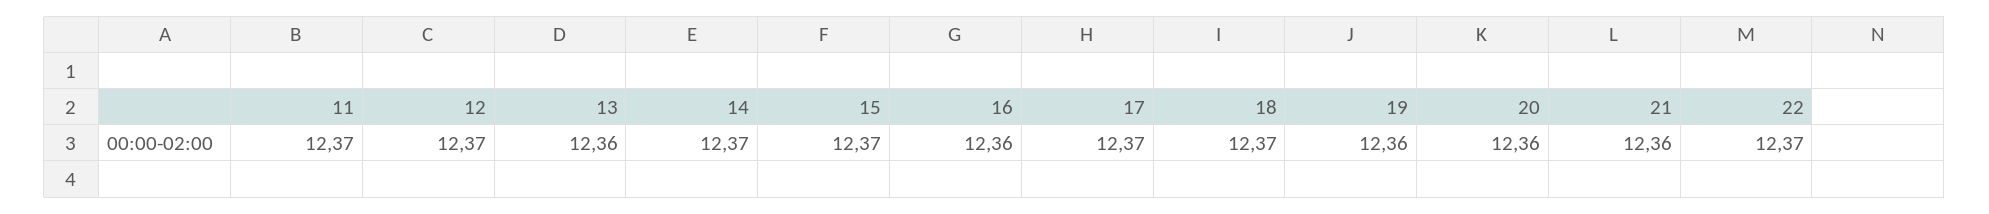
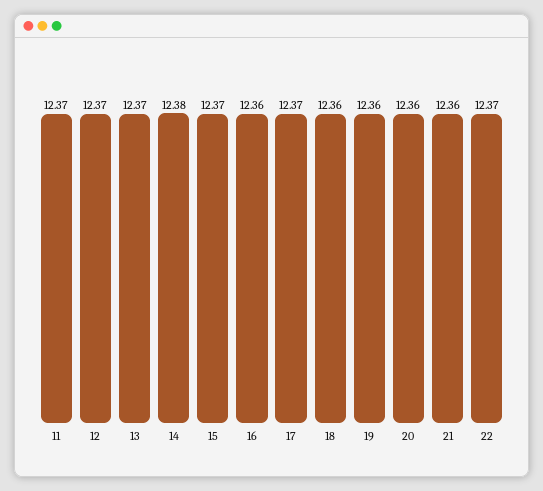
13: 12.36 -> 12.37
14: 12.37 -> 12.38
18: 12.37 -> 12.36

